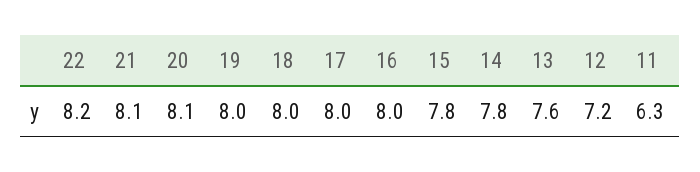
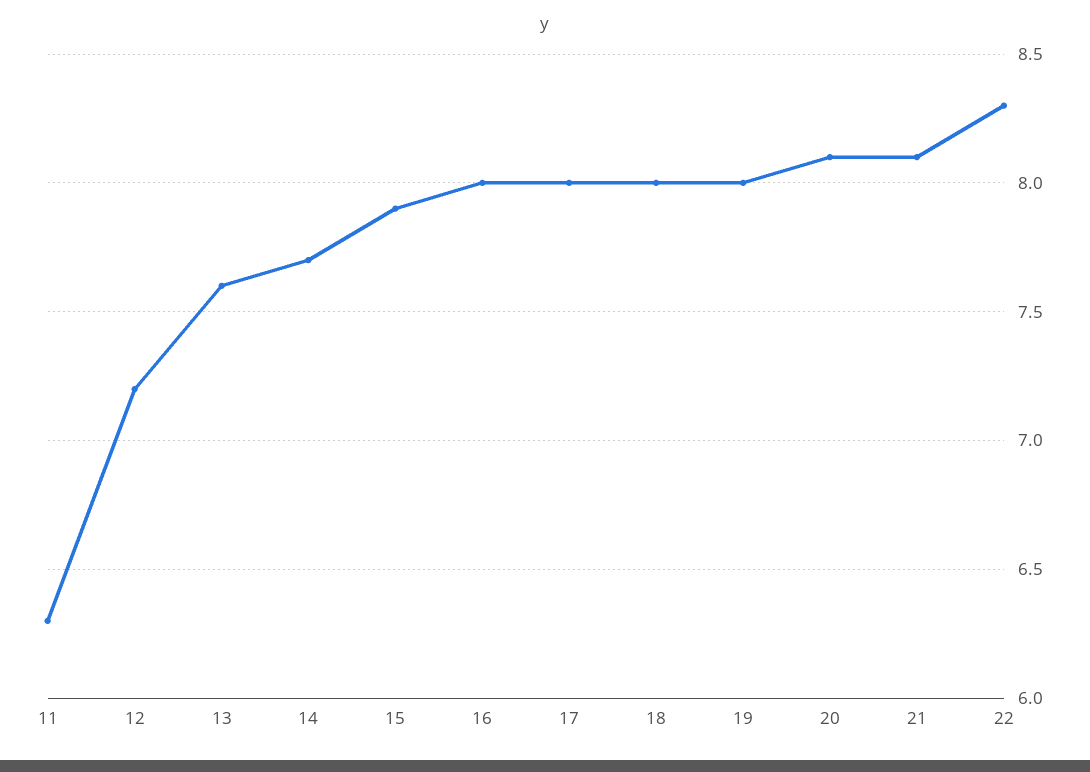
22: 8.2 -> 8.3
15: 7.8 -> 7.9
14: 7.8 -> 7.7

